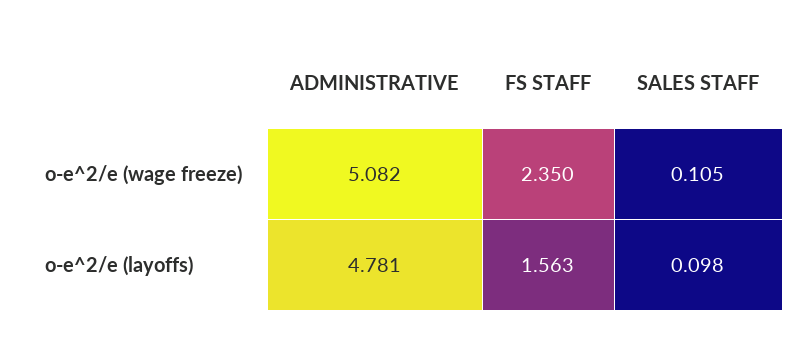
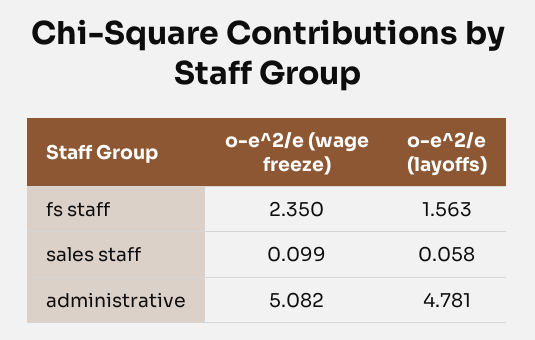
SALES STAFF, o-e^2/e (wage freeze): 0.105 -> 0.099
SALES STAFF, o-e^2/e (layoffs): 0.098 -> 0.058

